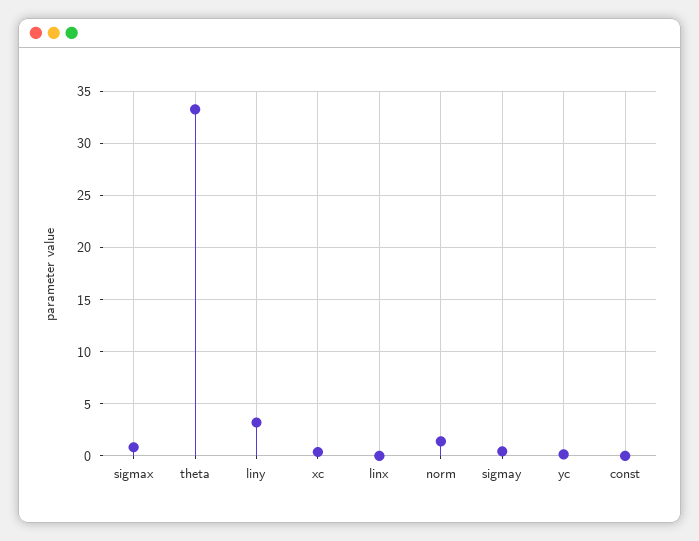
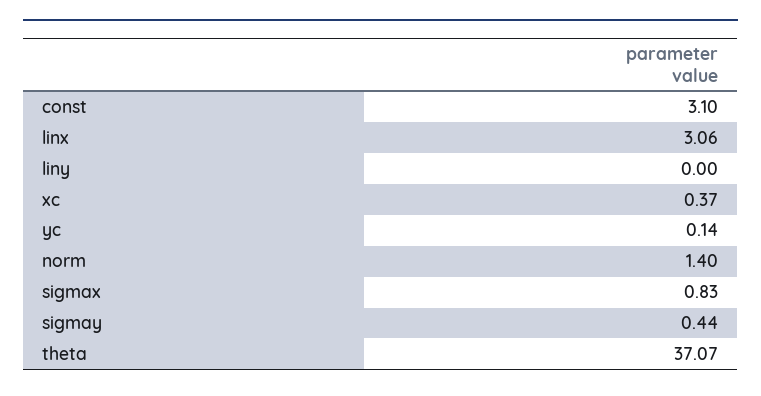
theta: 33 -> 37.07
liny: 3 -> 0
linx: 0 -> 3.06
const: 0 -> 3.1

